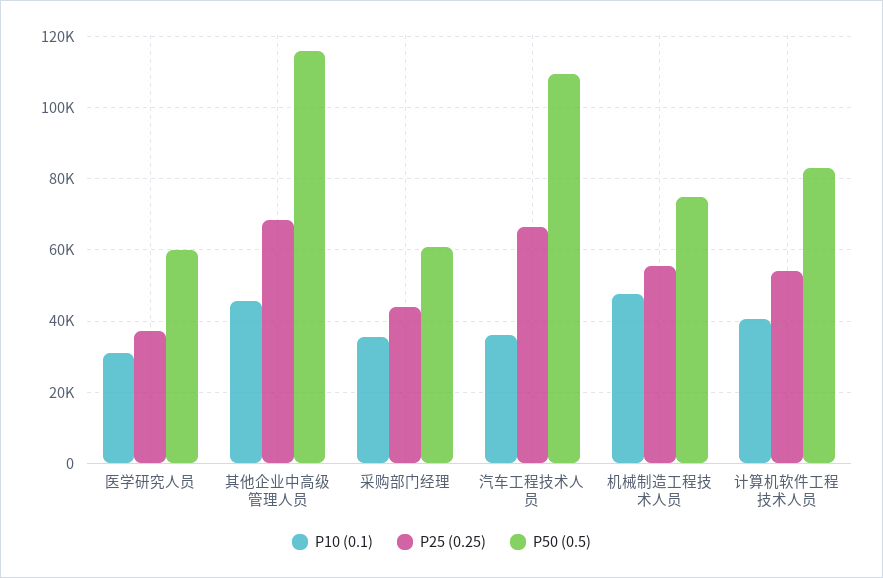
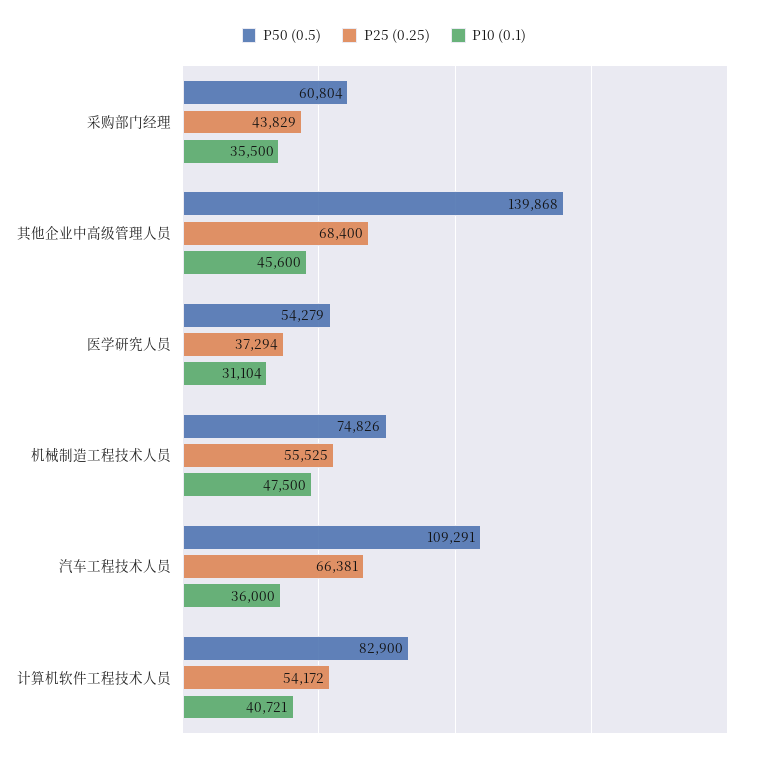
P50 (0.5), 医学研究人员: 60000 -> 54279
P50 (0.5), 其他企业中高级管理人员: 116000 -> 139868

